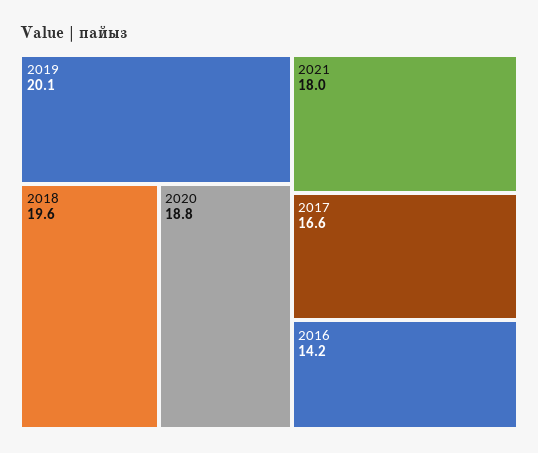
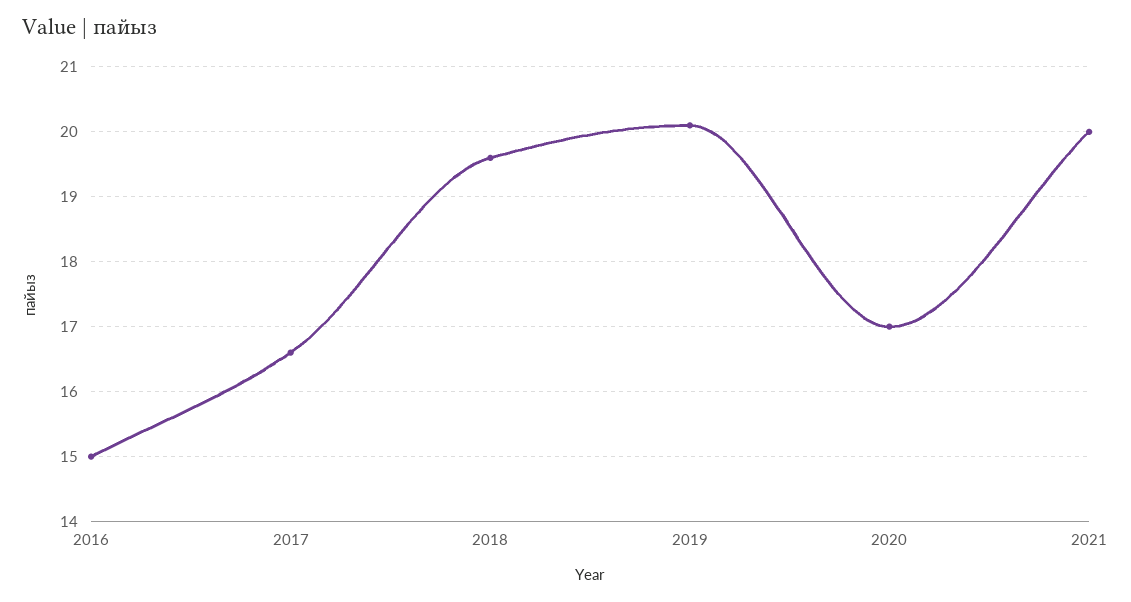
2020: 18.8 -> 17
2021: 18 -> 20
2016: 14.2 -> 15

